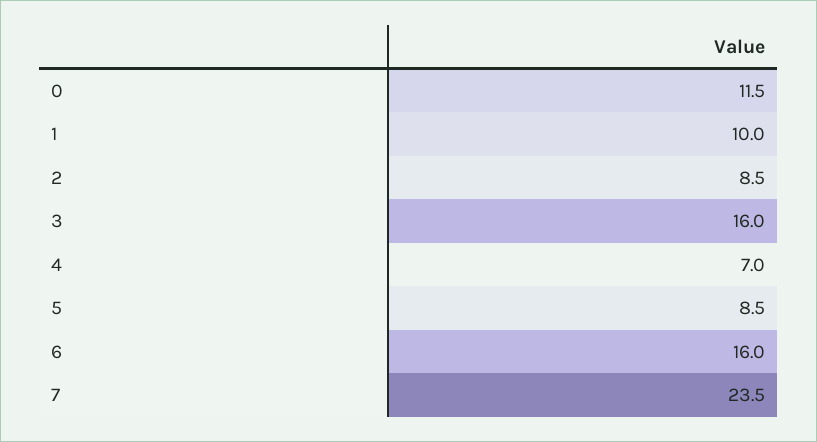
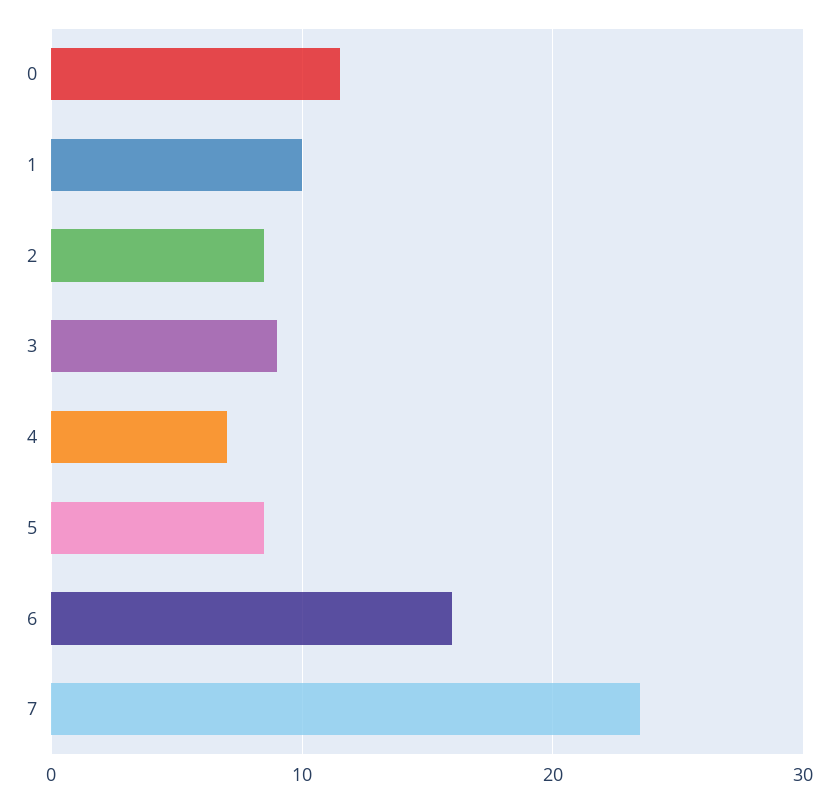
3: 16 -> 9

